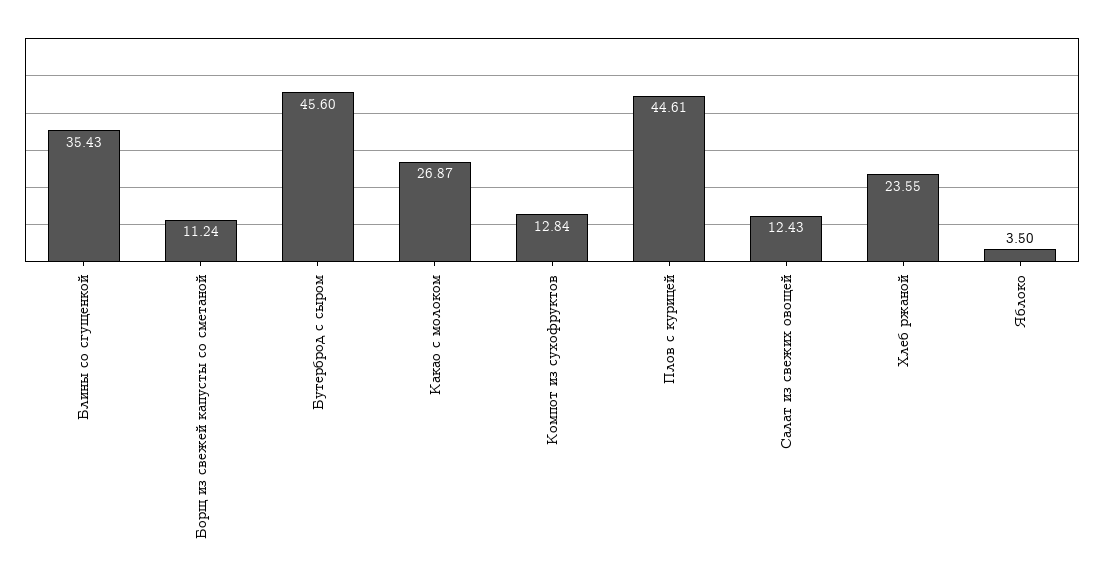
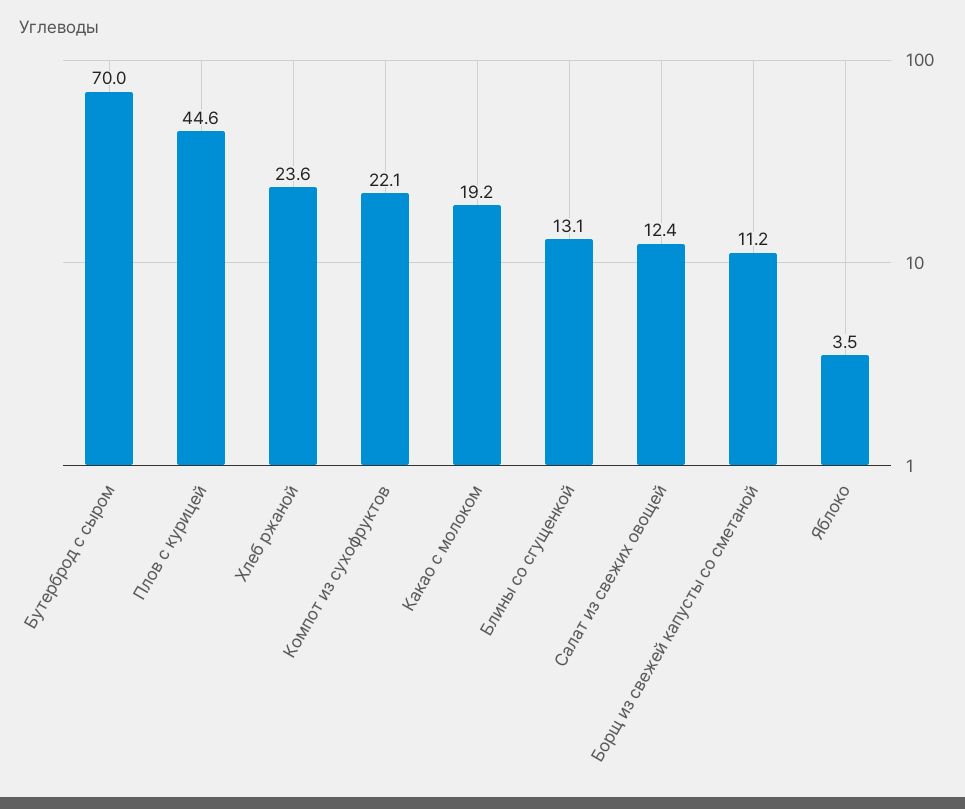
Блины со сгущенкой: 35.43 -> 13.1
Бутерброд с сыром: 45.6 -> 70
Какао с молоком: 26.87 -> 19.2
Компот из сухофруктов: 12.84 -> 22.1

